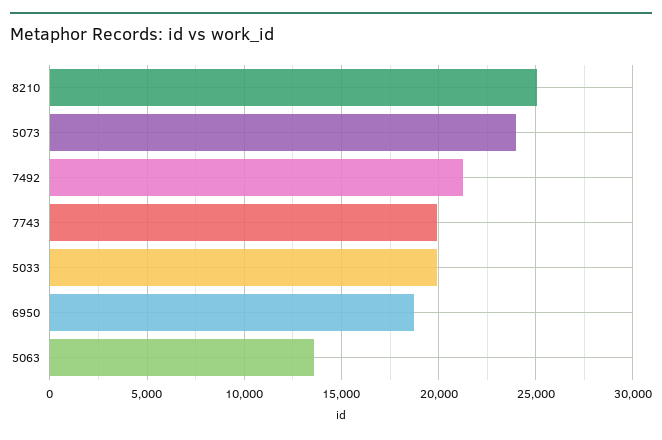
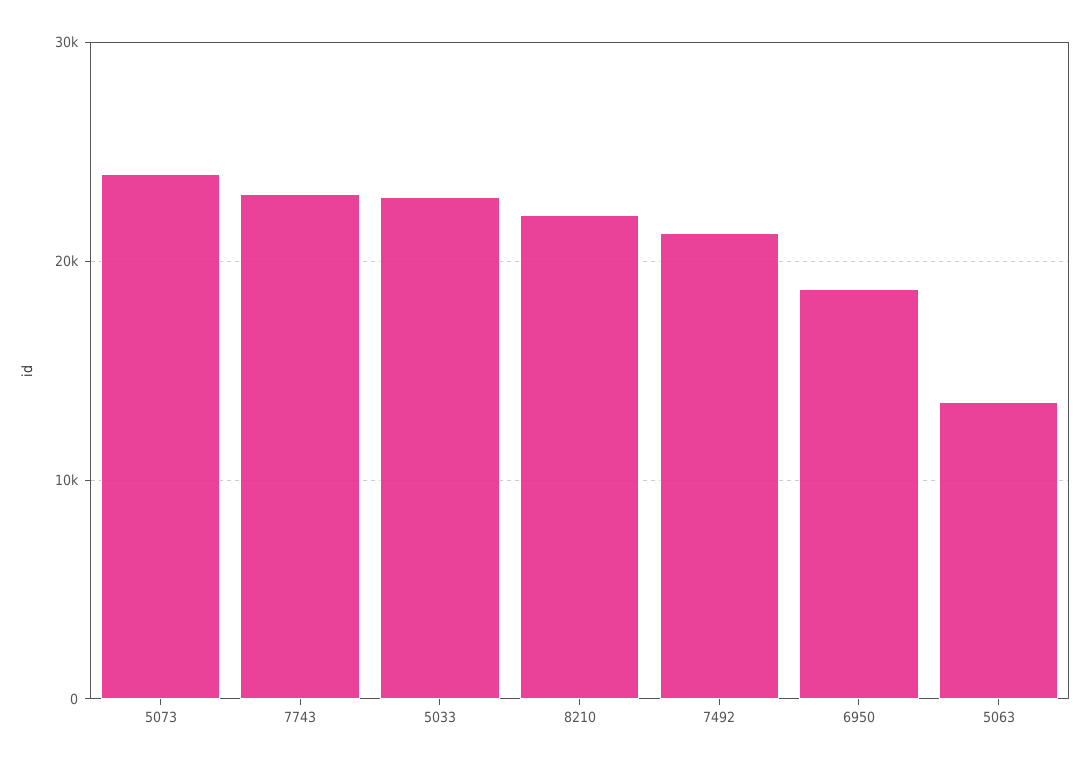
8210: 25000 -> 22000
7743: 20000 -> 23000
5033: 20000 -> 23000

